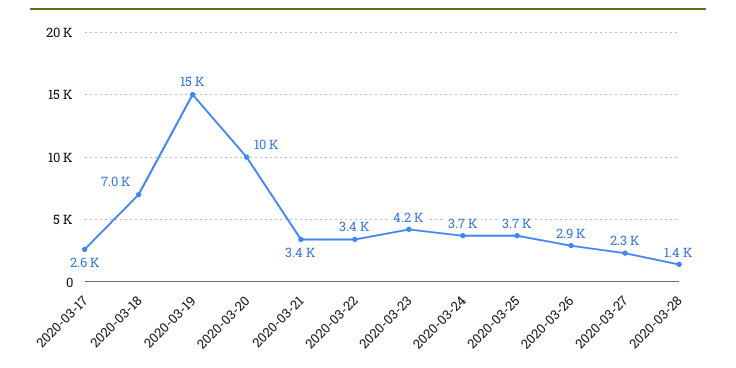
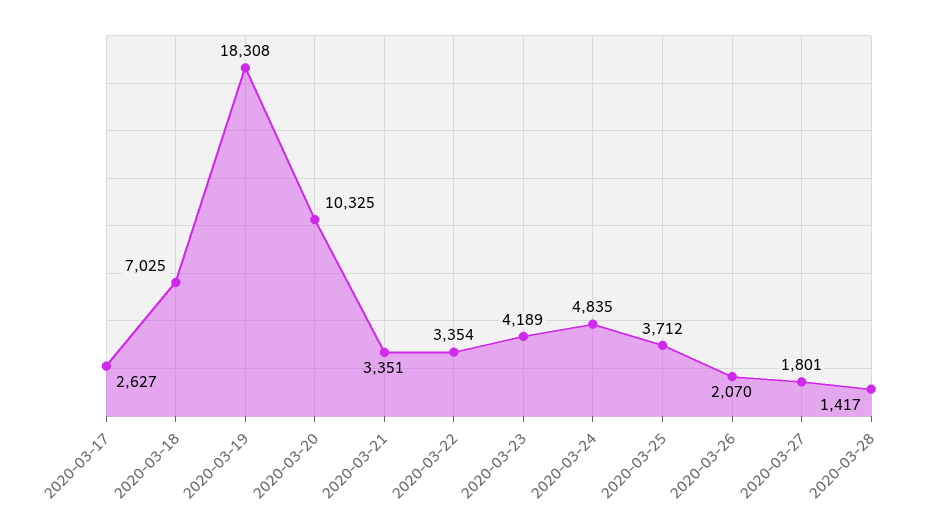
2020-03-19: 15000 -> 18308
2020-03-24: 3700 -> 4835
2020-03-26: 2900 -> 2070
2020-03-27: 2300 -> 1801

